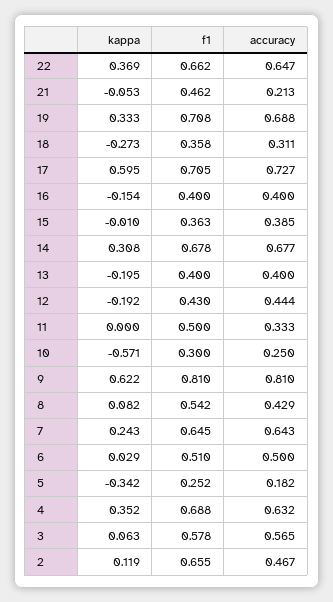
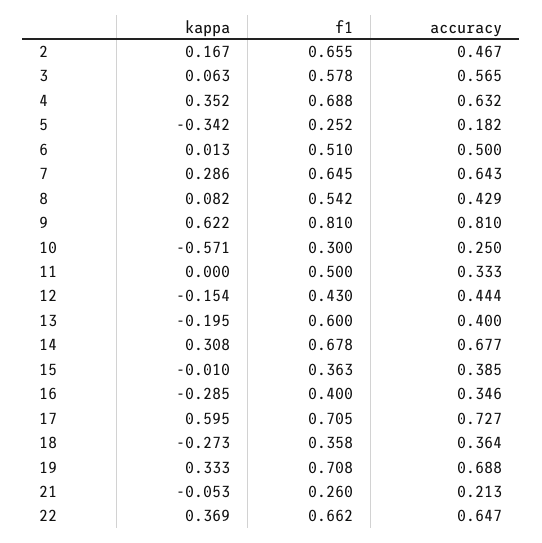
f1, 21: 0.462 -> 0.26
accuracy, 18: 0.311 -> 0.364
kappa, 16: -0.154 -> -0.285
accuracy, 16: 0.4 -> 0.346
f1, 13: 0.4 -> 0.6
kappa, 12: -0.192 -> -0.154
kappa, 7: 0.243 -> 0.286
kappa, 6: 0.029 -> 0.013
kappa, 2: 0.119 -> 0.167

